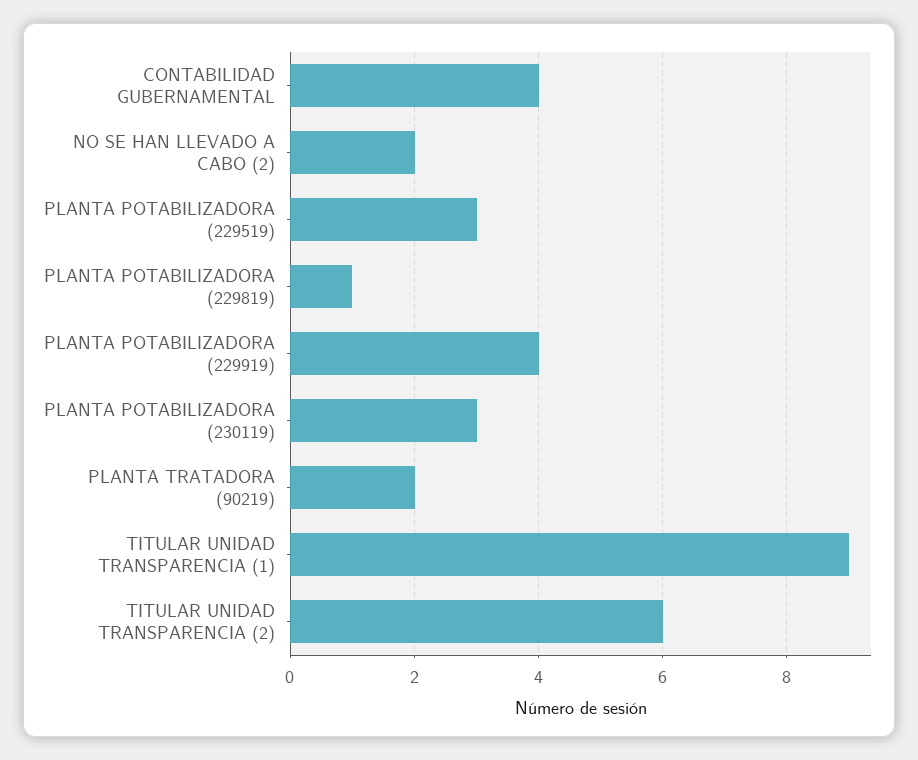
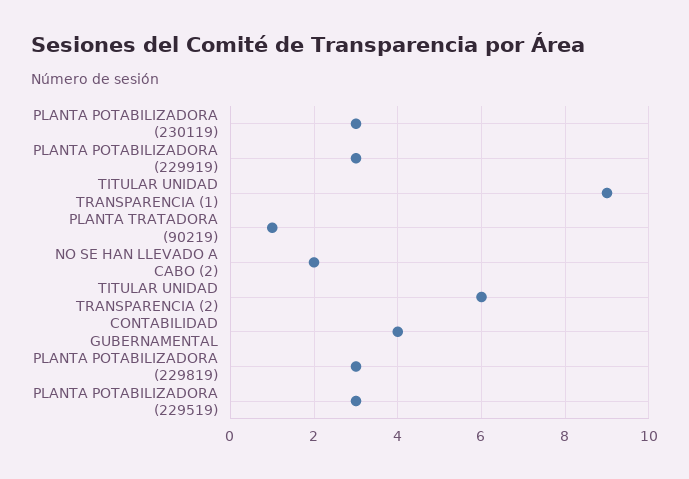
PLANTA POTABILIZADORA (229819): 1 -> 3
PLANTA POTABILIZADORA (229919): 4 -> 3
PLANTA TRATADORA (90219): 2 -> 1

